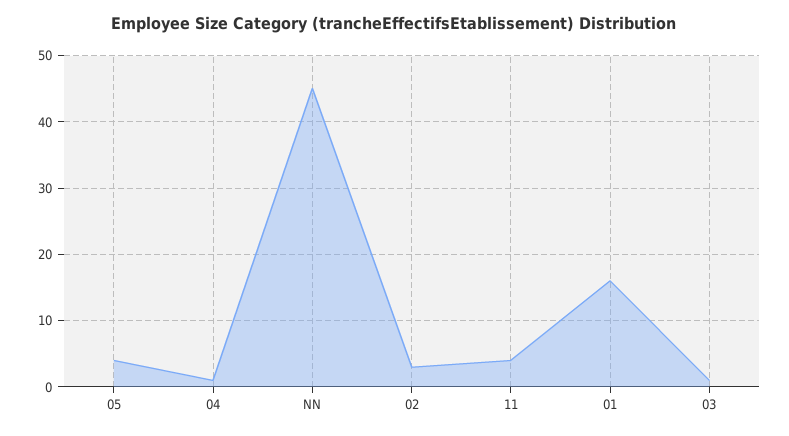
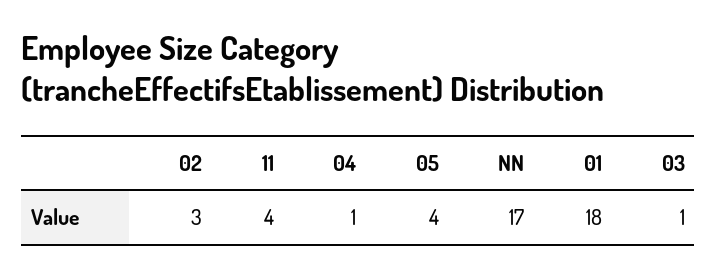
NN: 45 -> 17
01: 16 -> 18

